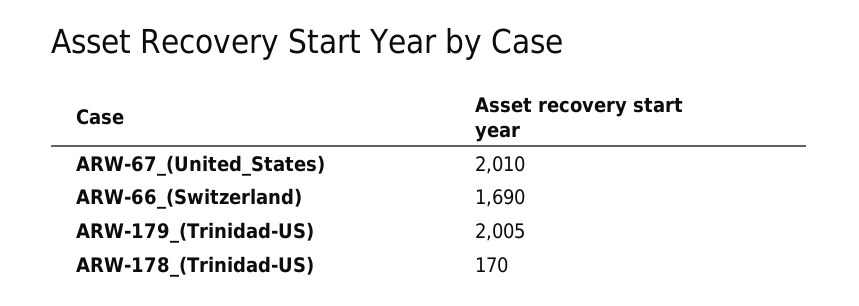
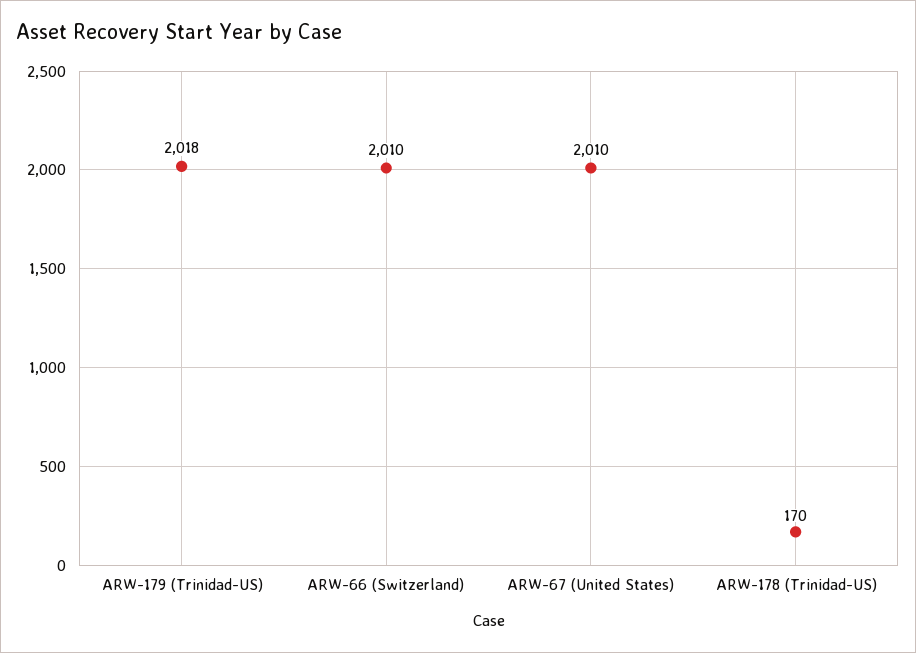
ARW-66_(Switzerland): 1690 -> 2010
ARW-179_(Trinidad-US): 2005 -> 2018

